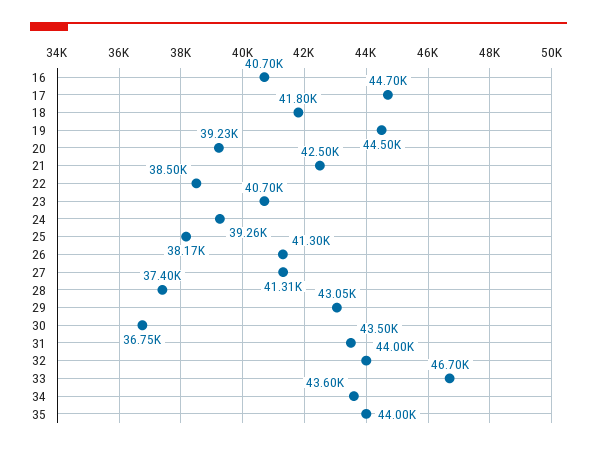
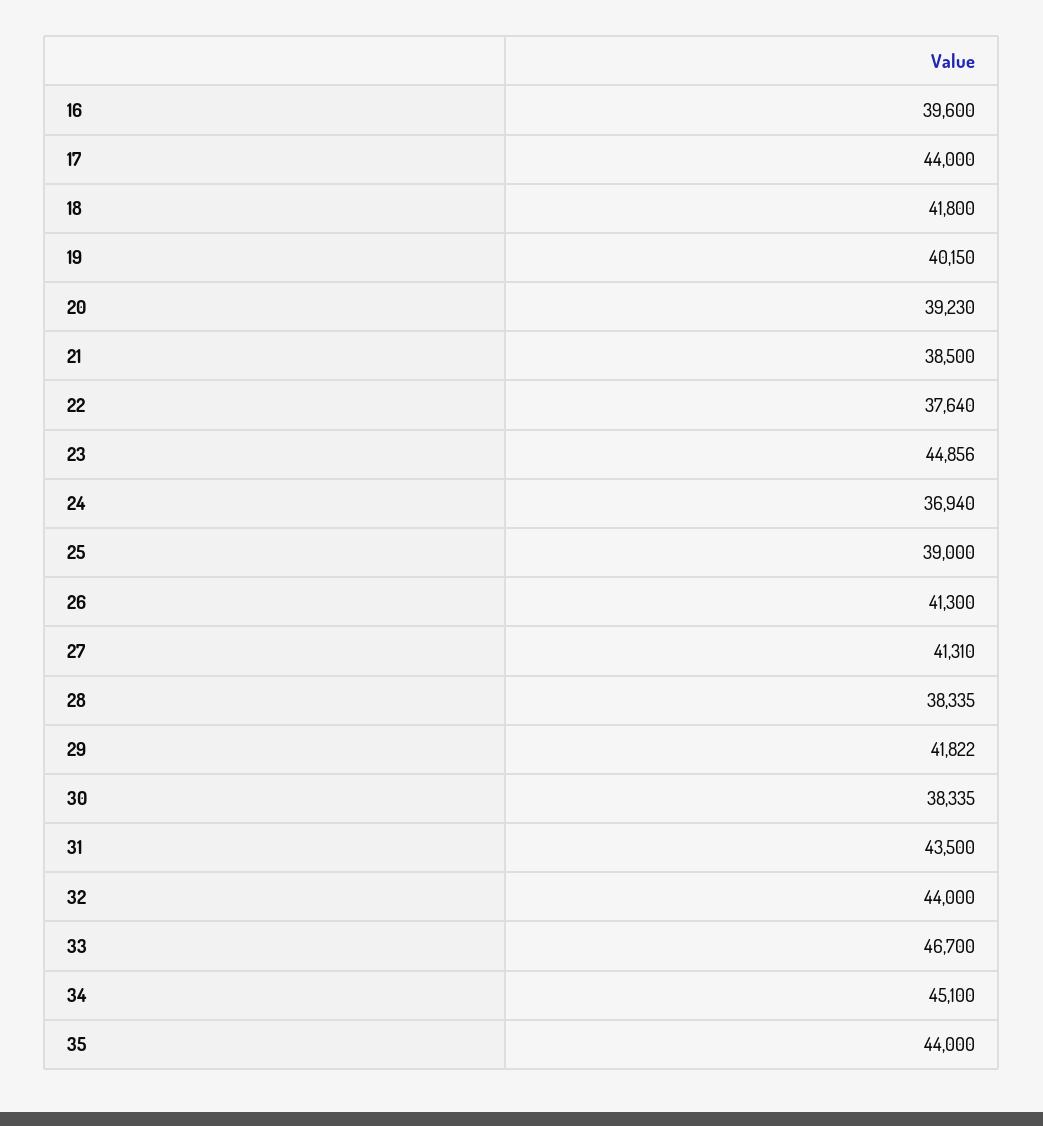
16: 40700 -> 39600
17: 44700 -> 44000
19: 44500 -> 40150
21: 42500 -> 38500
22: 38500 -> 37640
23: 40700 -> 44856
24: 39260 -> 36940
25: 38170 -> 39000
28: 37400 -> 38335
29: 43050 -> 41822
30: 36750 -> 38335
34: 43600 -> 45100

